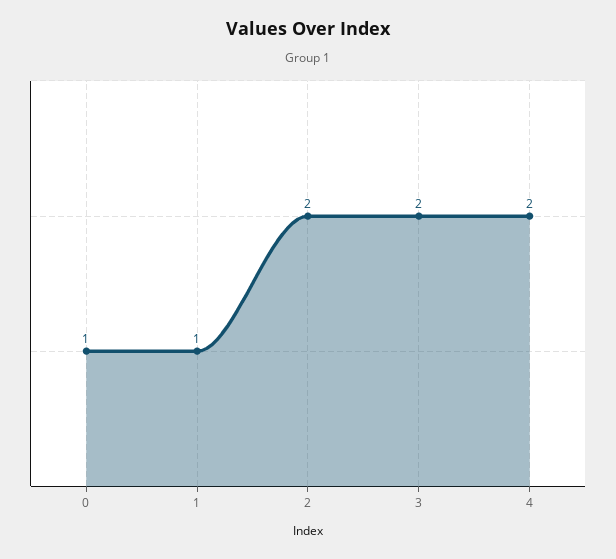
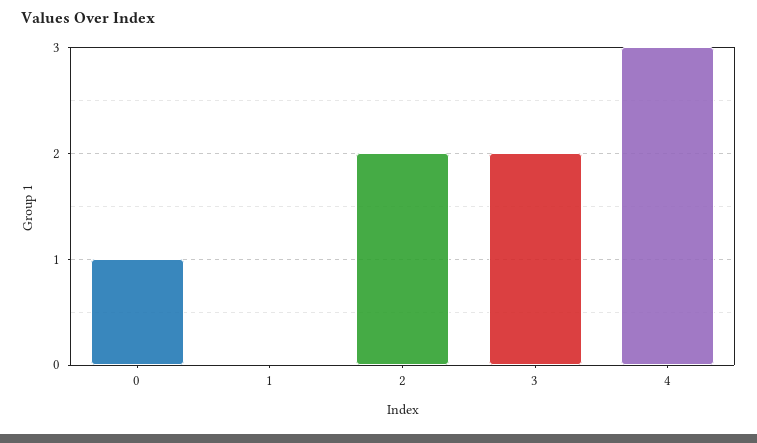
1: 1 -> 0
4: 2 -> 3

